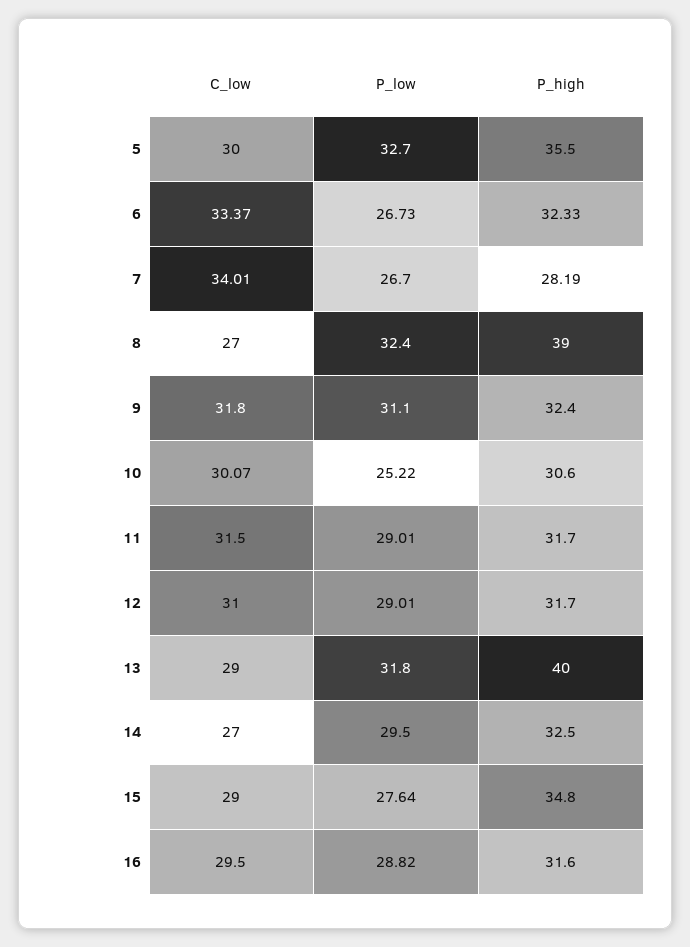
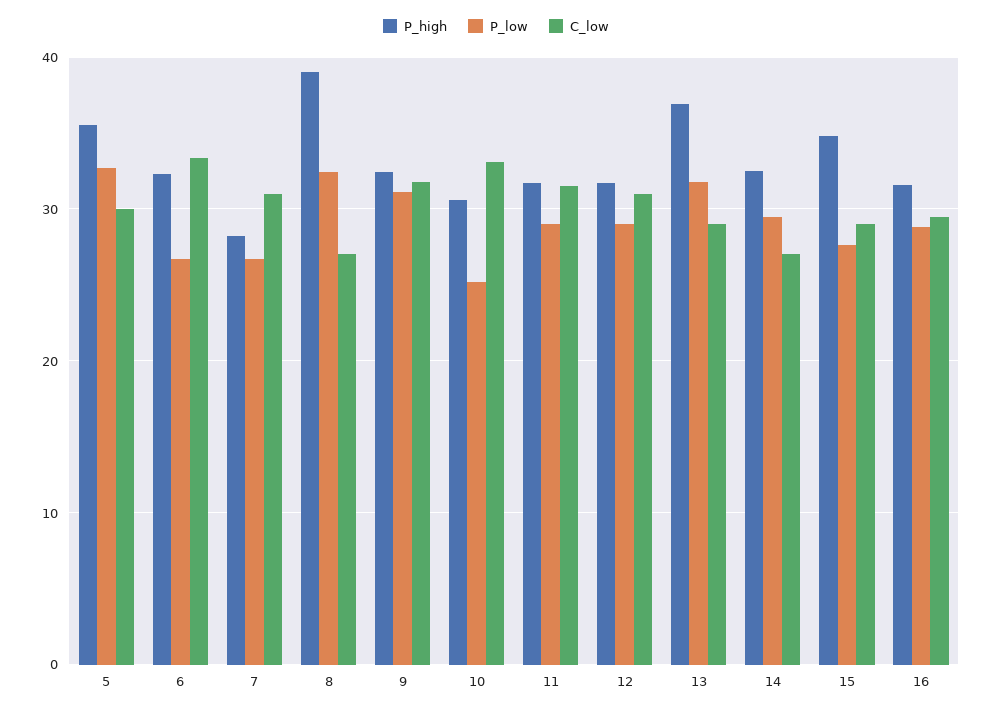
C_low, 7: 34.01 -> 31
C_low, 10: 30.07 -> 33
P_high, 13: 40 -> 37

